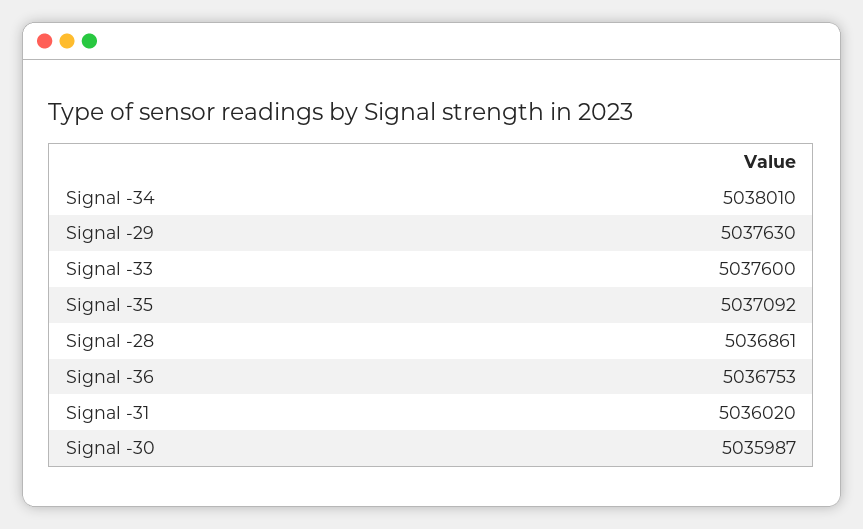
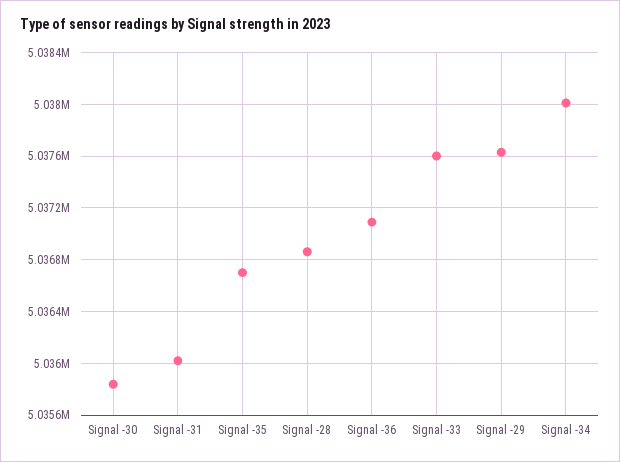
Signal -35: 5037092 -> 5036700
Signal -36: 5036753 -> 5037100
Signal -30: 5035987 -> 5035850

